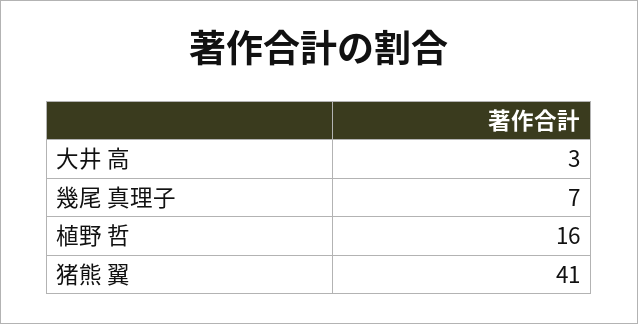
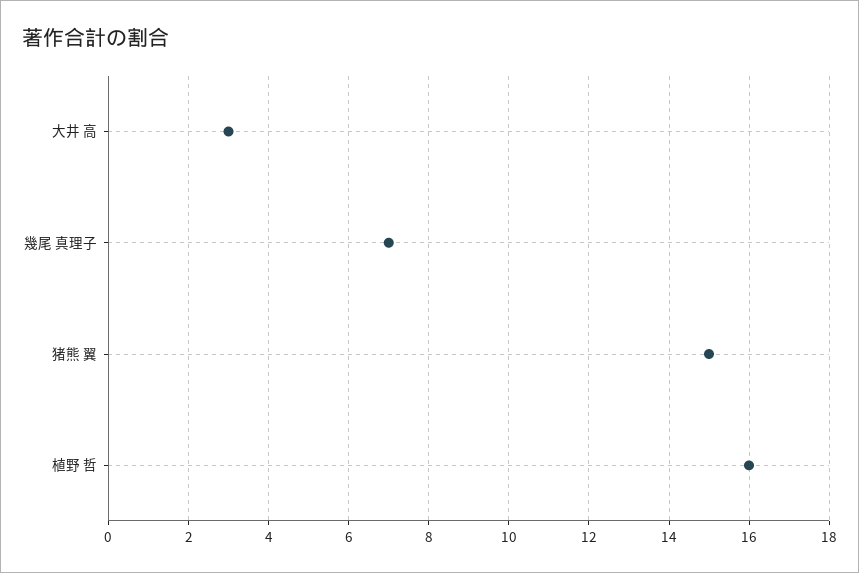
猪熊 翼: 41 -> 15

